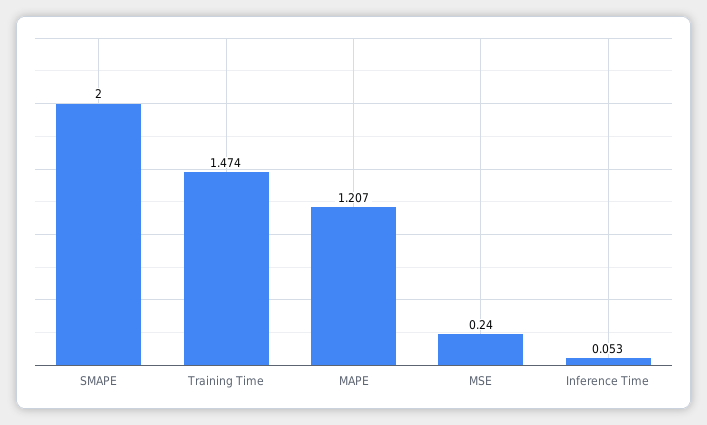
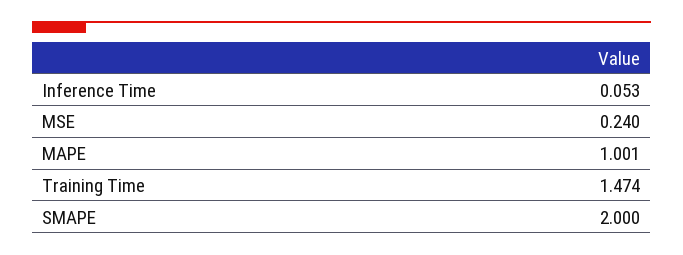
MAPE: 1.207 -> 1.001

